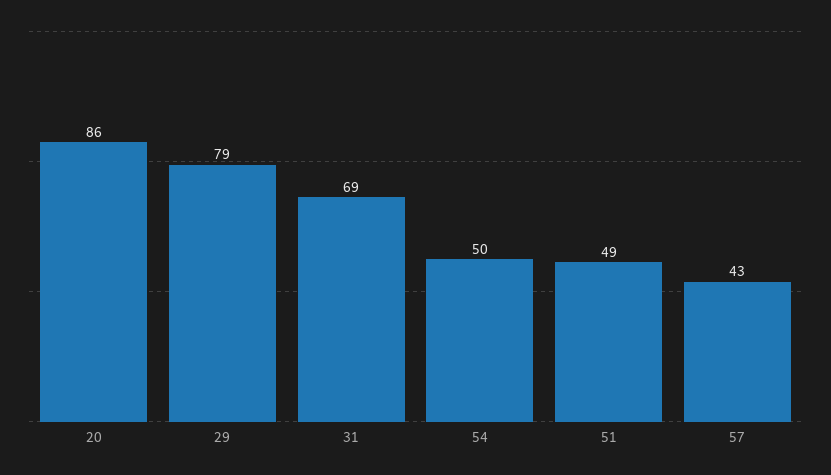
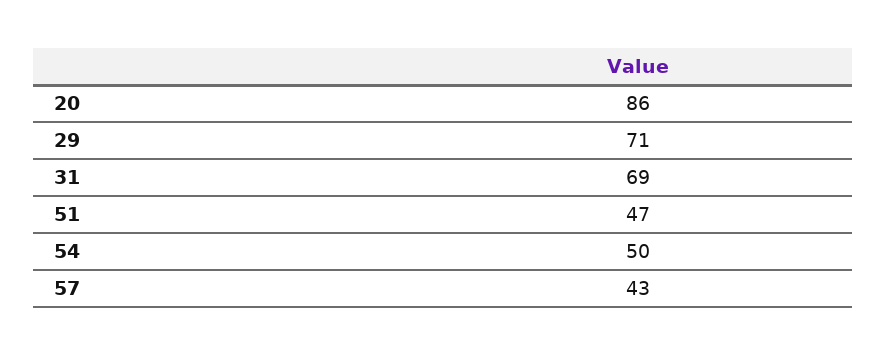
29: 79 -> 71
51: 49 -> 47

